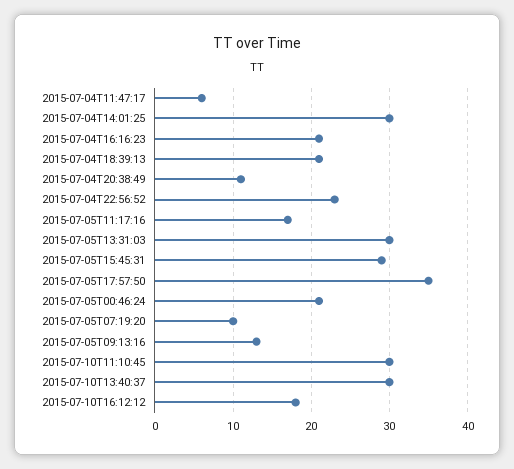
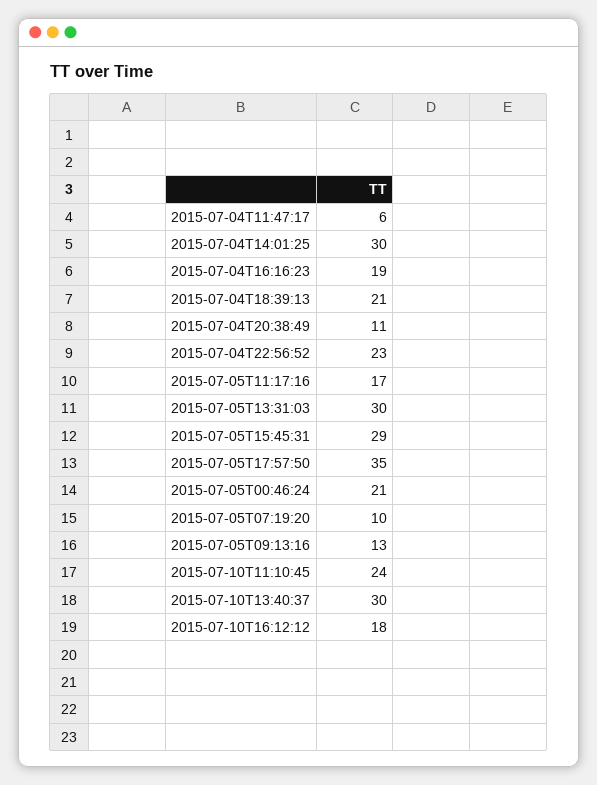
2015-07-04T16:16:23: 21 -> 19
2015-07-10T11:10:45: 30 -> 24

